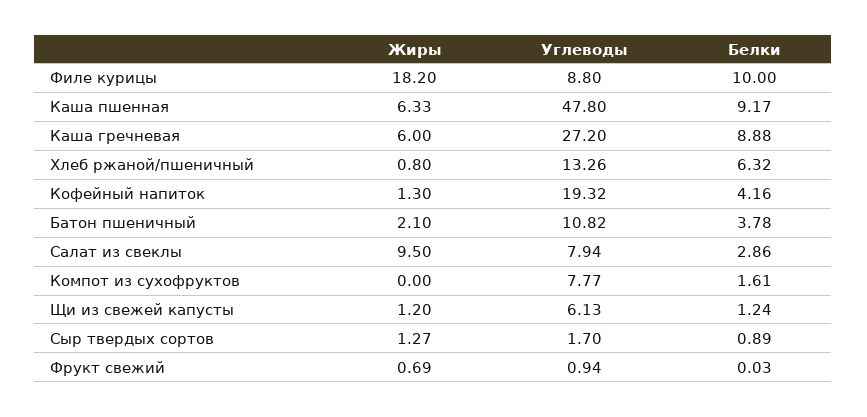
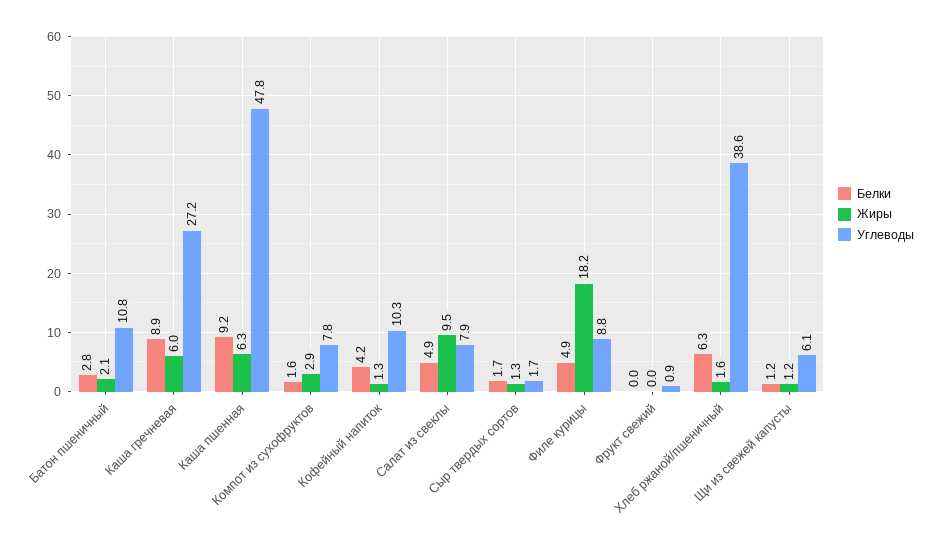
Белки, Филе курицы: 10 -> 4.9
Жиры, Хлеб ржаной/пшеничный: 0.8 -> 1.6
Углеводы, Хлеб ржаной/пшеничный: 13.26 -> 38.6
Углеводы, Кофейный напиток: 19.32 -> 10.3
Белки, Батон пшеничный: 3.78 -> 2.8
Белки, Салат из свеклы: 2.86 -> 4.9
Жиры, Компот из сухофруктов: 0 -> 2.9
Белки, Сыр твердых сортов: 0.89 -> 1.7
Жиры, Фрукт свежий: 0.69 -> 0

